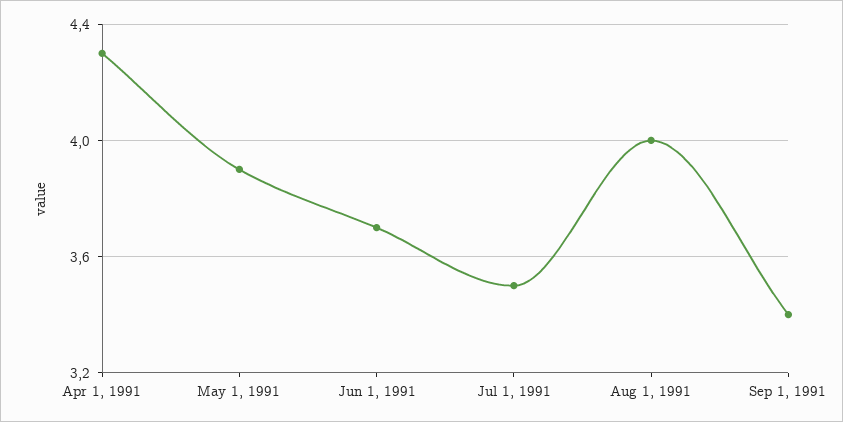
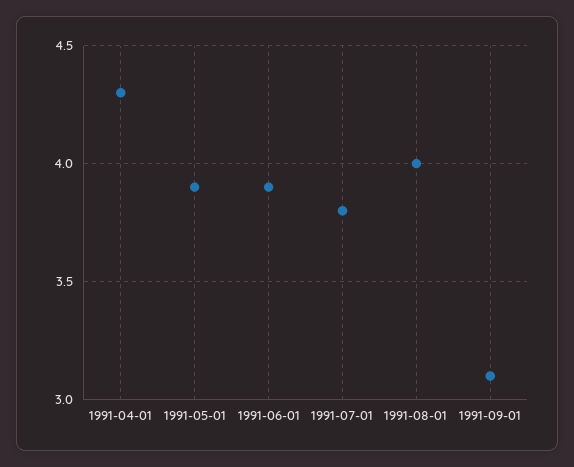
Jun 1, 1991: 3.7 -> 3.9
Jul 1, 1991: 3.5 -> 3.8
Sep 1, 1991: 3.4 -> 3.1

